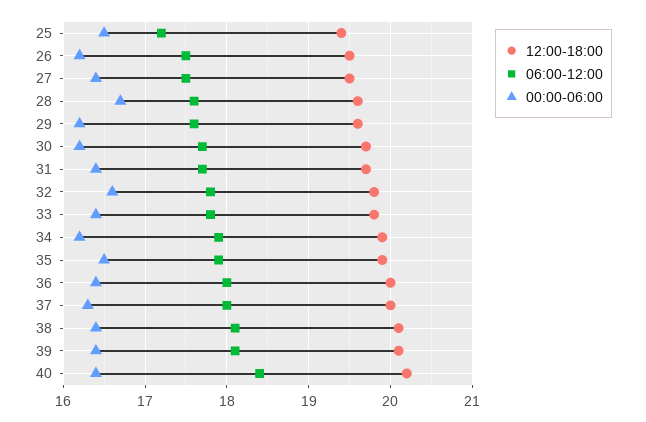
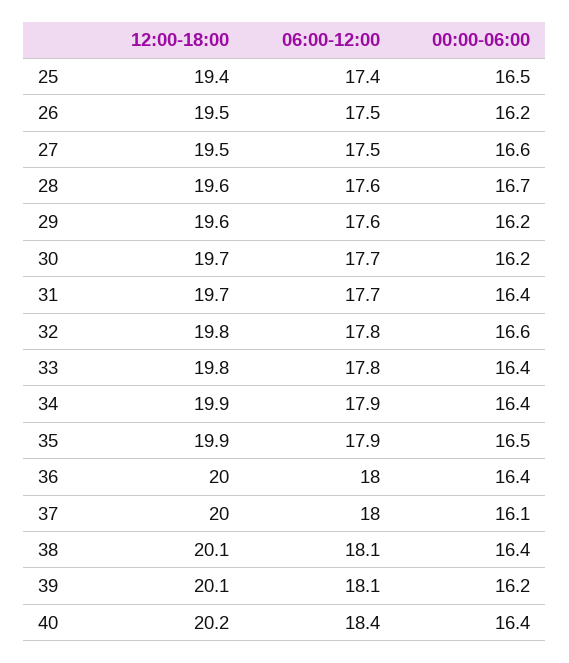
06:00-12:00, 25: 17.2 -> 17.4
00:00-06:00, 27: 16.4 -> 16.6
00:00-06:00, 34: 16.2 -> 16.4
00:00-06:00, 37: 16.3 -> 16.1
00:00-06:00, 39: 16.4 -> 16.2

